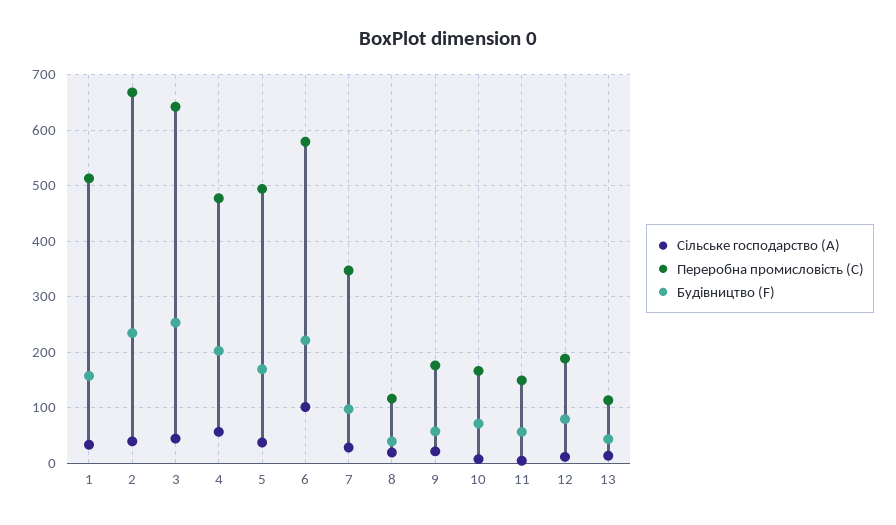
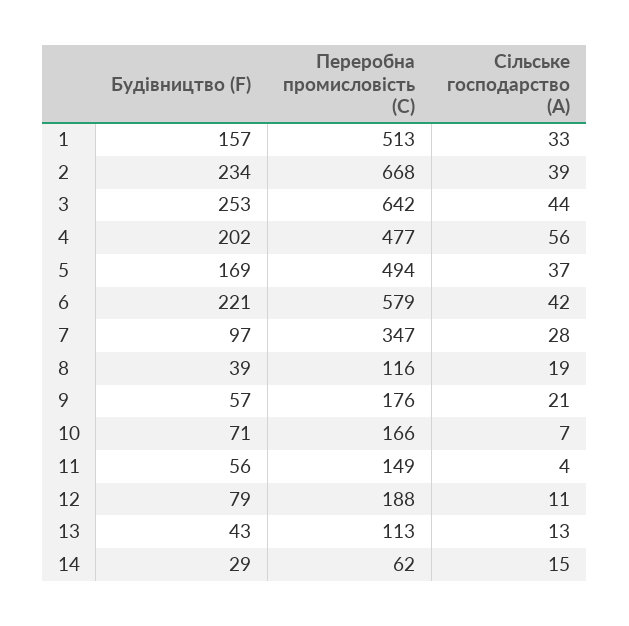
Сільське господарство (A), 6: 100 -> 42
Будівництво (F), 14: none -> 29
Переробна промисловість (C), 14: none -> 62
Сільське господарство (A), 14: none -> 15

